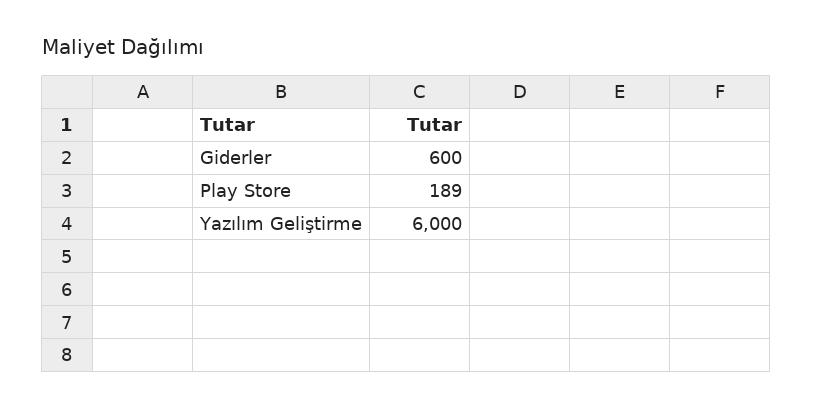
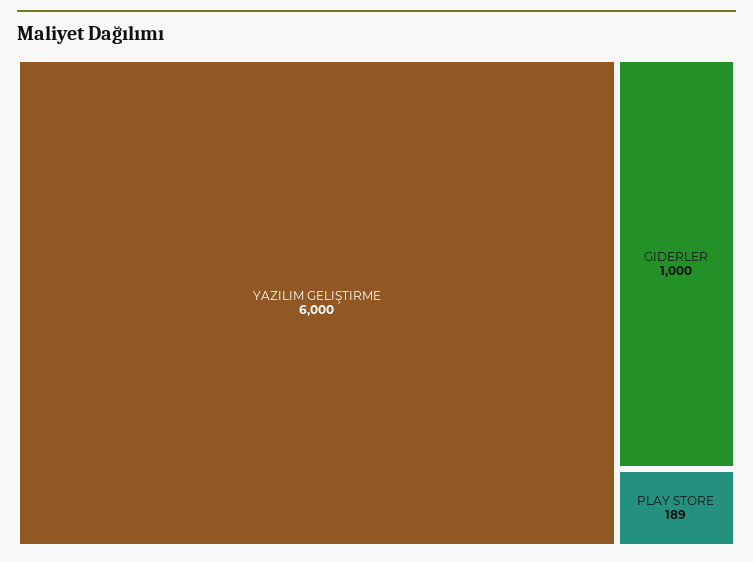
Giderler: 600 -> 1000

